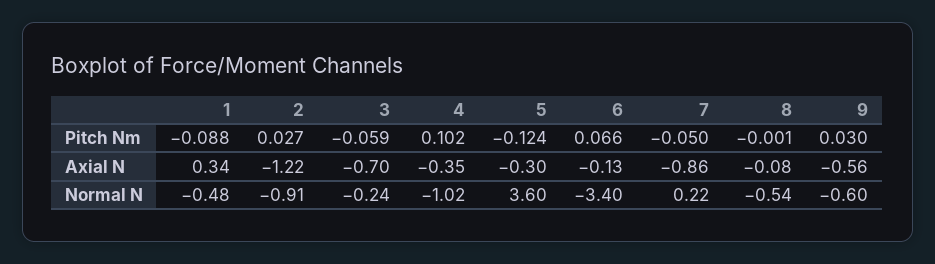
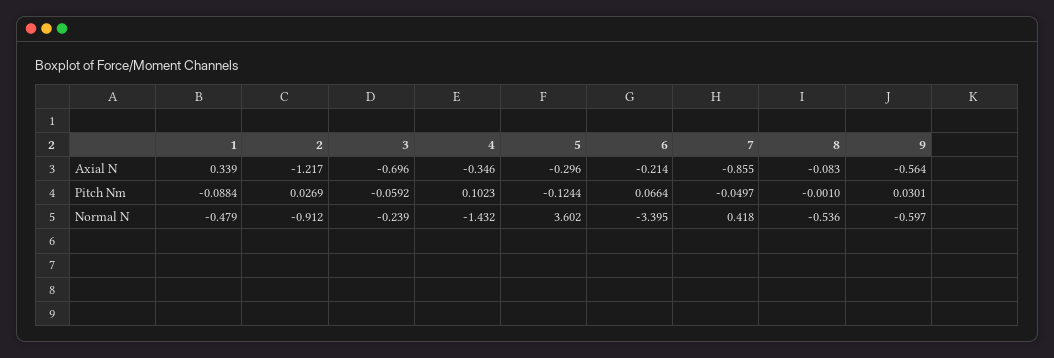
6, Axial N: -0.13 -> -0.214
4, Normal N: -1.02 -> -1.432
7, Normal N: 0.22 -> 0.418

